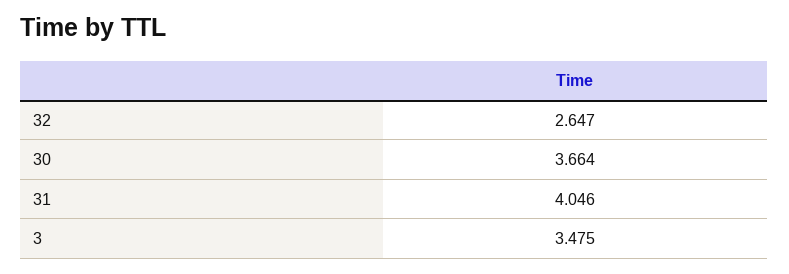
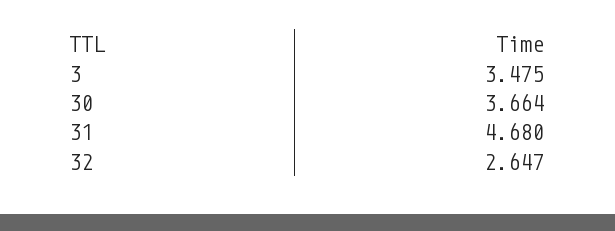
31: 4.046 -> 4.68

